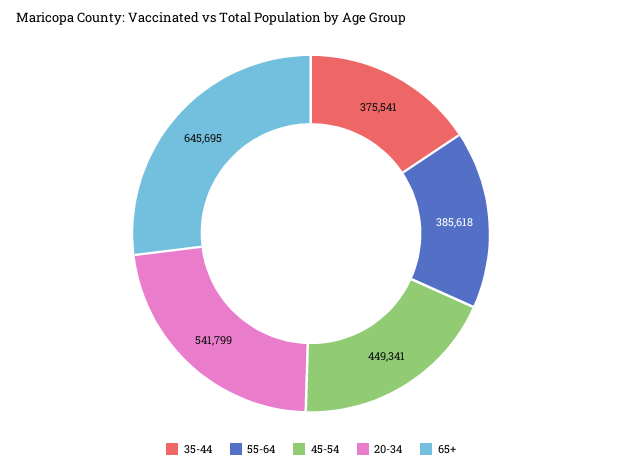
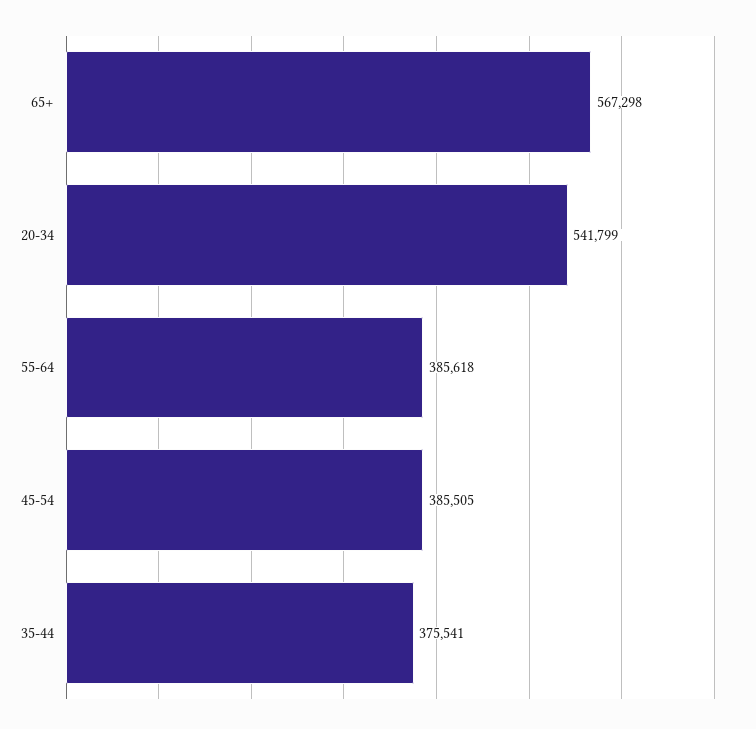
45-54: 449341 -> 385505
65+: 645695 -> 567298

